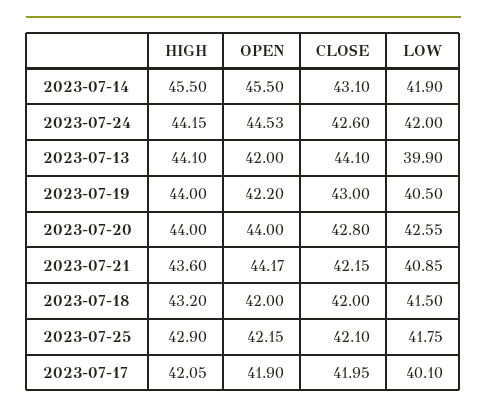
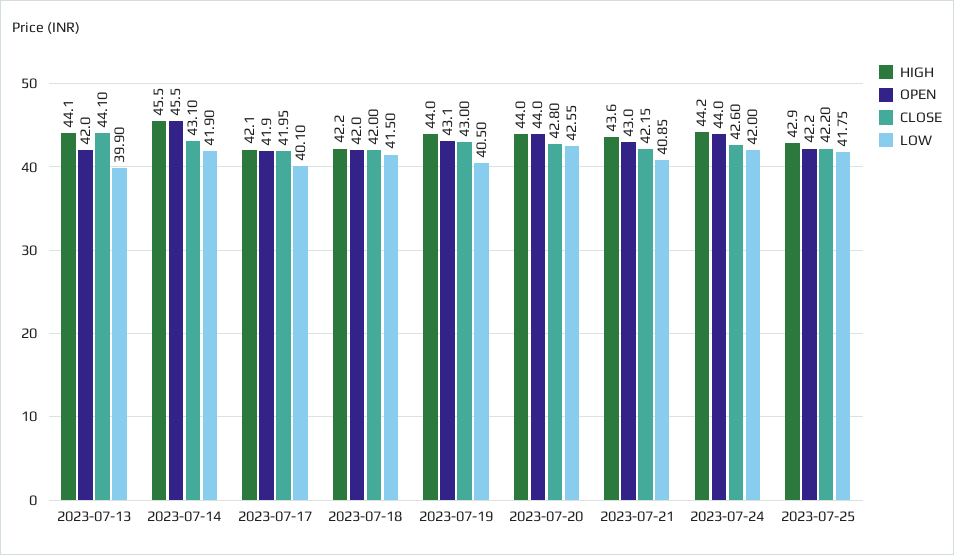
OPEN, 2023-07-24: 44.53 -> 44
OPEN, 2023-07-19: 42.2 -> 43.1
OPEN, 2023-07-21: 44.17 -> 43
HIGH, 2023-07-18: 43.2 -> 42.2
CLOSE, 2023-07-25: 42.1 -> 42.2

